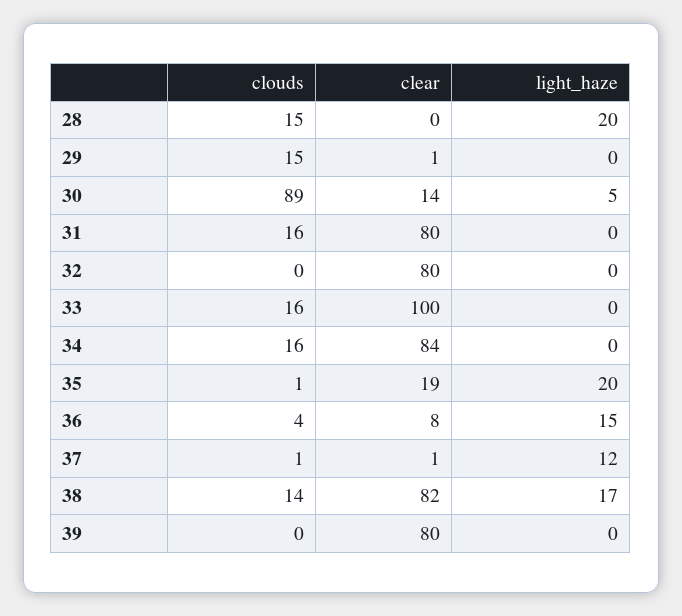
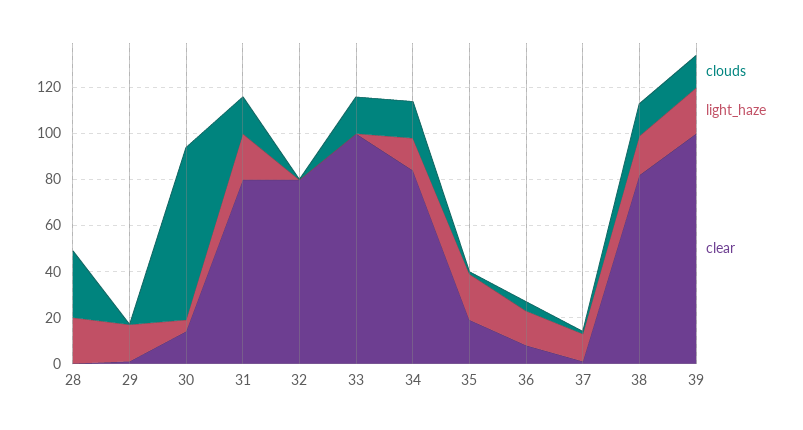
clouds, 28: 15 -> 30
clouds, 29: 15 -> 0
light_haze, 29: 0 -> 15
clouds, 30: 89 -> 75
light_haze, 31: 0 -> 20
light_haze, 34: 0 -> 15
clouds, 39: 0 -> 15
clear, 39: 80 -> 100
light_haze, 39: 0 -> 20

